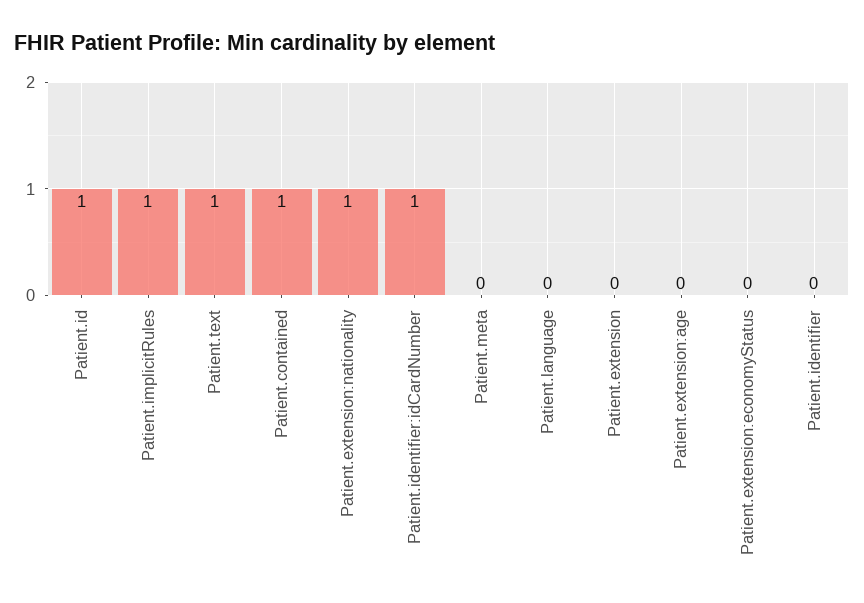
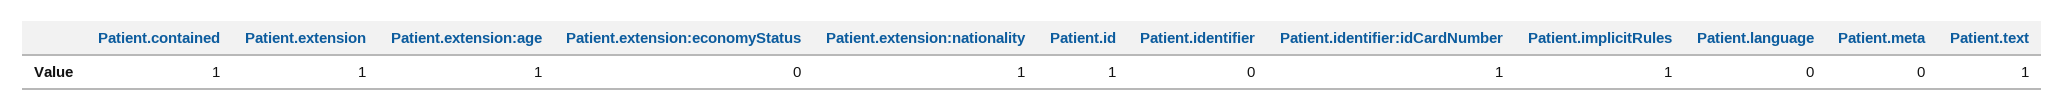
Patient.extension: 0 -> 1
Patient.extension:age: 0 -> 1

